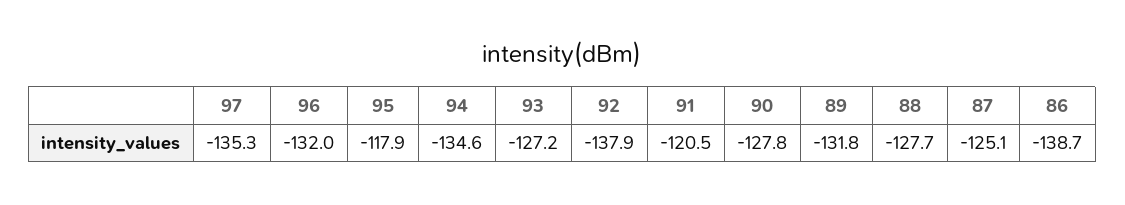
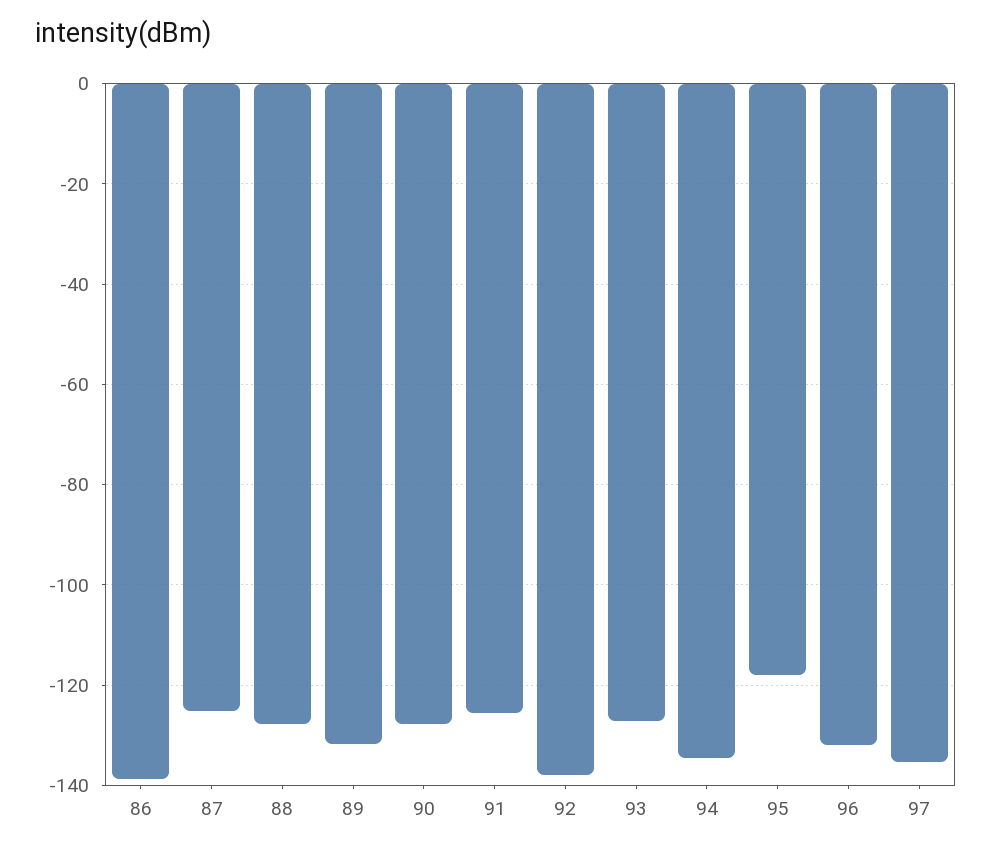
91: -120.5 -> -126

